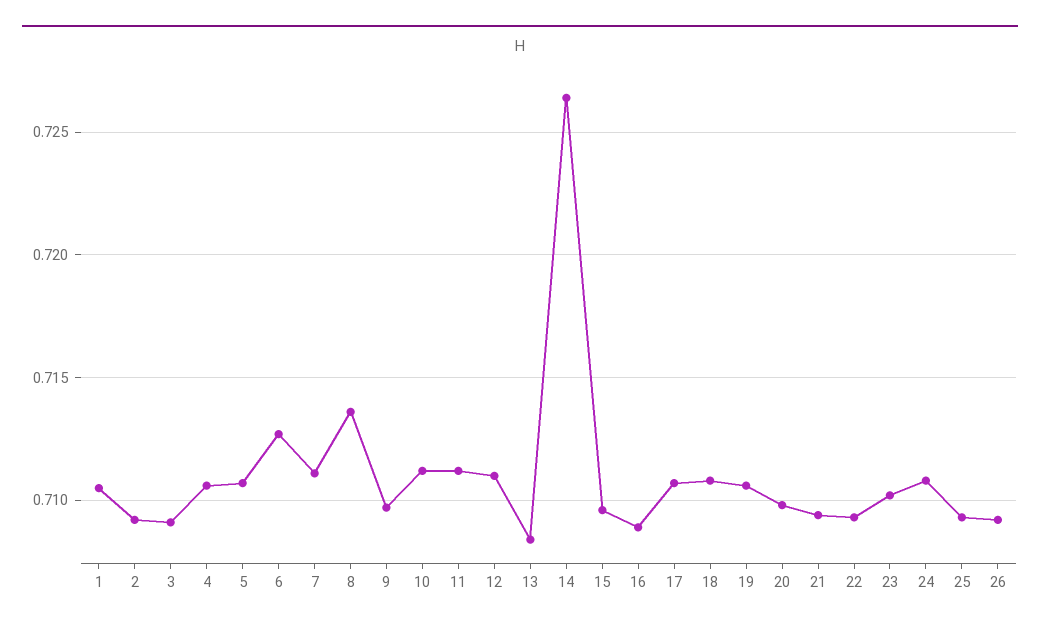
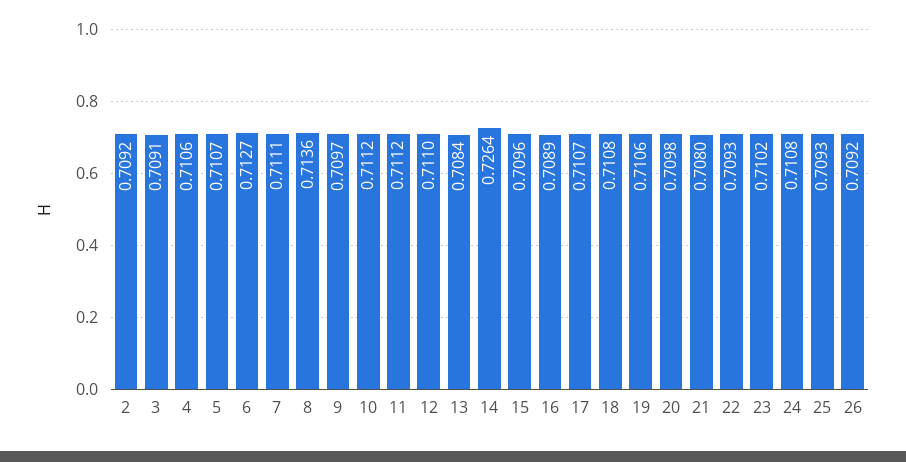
1: 0.7105 -> none
21: 0.7095 -> 0.708

